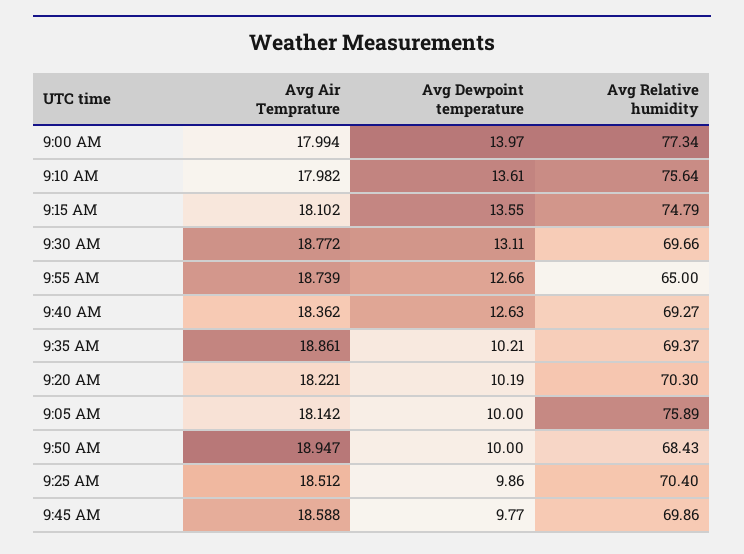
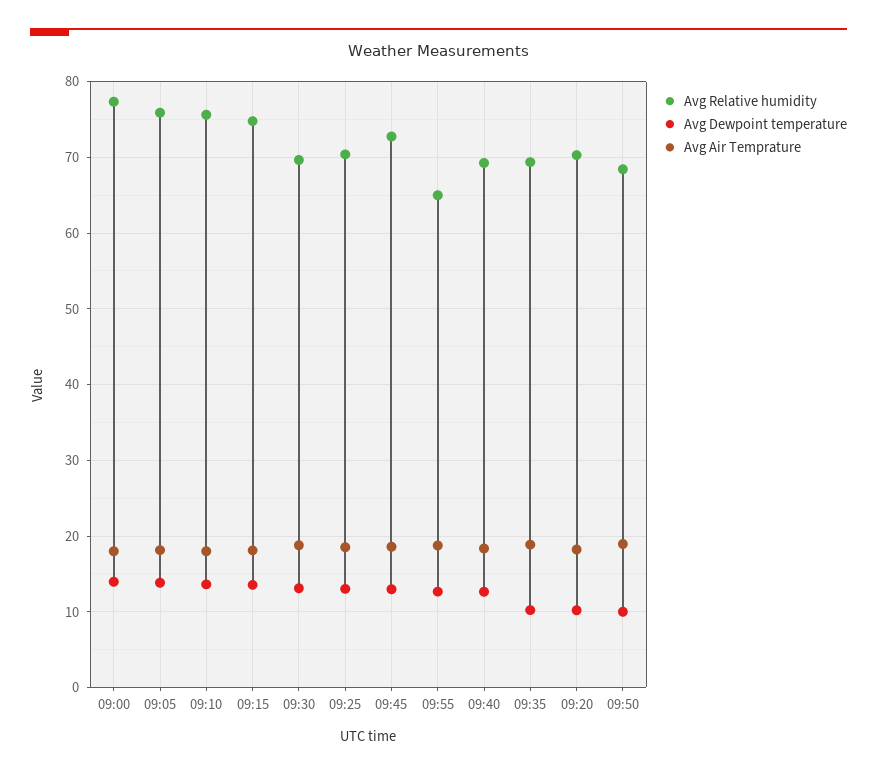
Avg Dewpoint temperature, 9:05 AM: 10 -> 14
Avg Dewpoint temperature, 9:25 AM: 9.86 -> 13
Avg Dewpoint temperature, 9:45 AM: 9.77 -> 13
Avg Relative humidity, 9:45 AM: 69.86 -> 73

